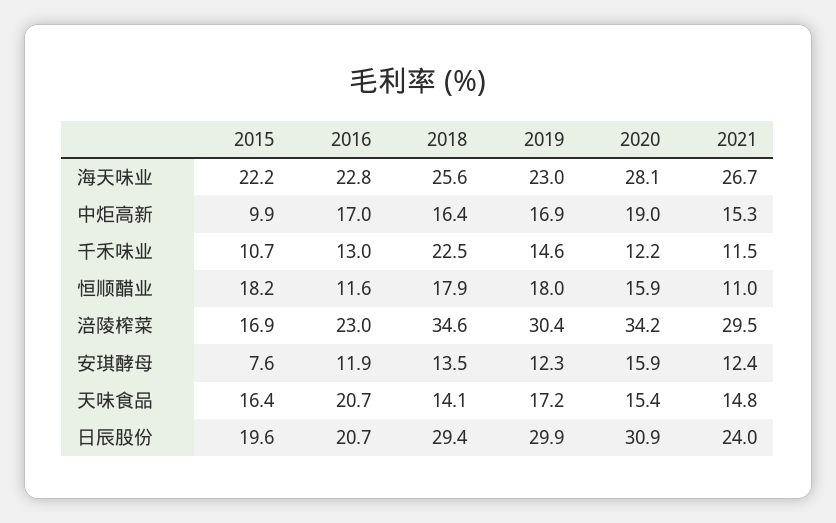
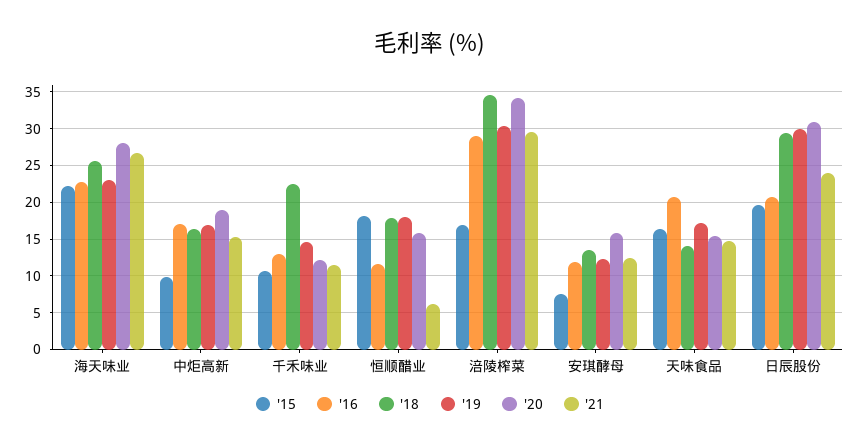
2021, 恒顺醋业: 11 -> 6
2016, 涪陵榨菜: 23 -> 29

